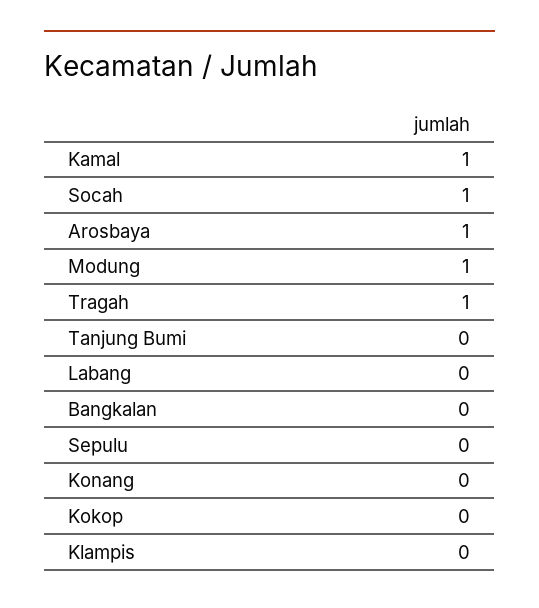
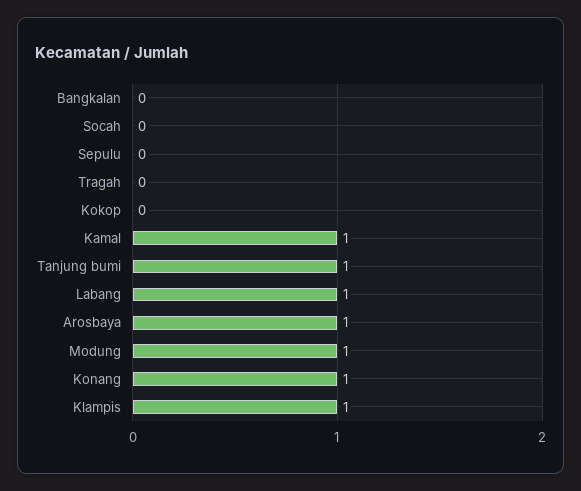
Socah: 1 -> 0
Tragah: 1 -> 0
Tanjung Bumi: 0 -> 1
Labang: 0 -> 1
Konang: 0 -> 1
Klampis: 0 -> 1

